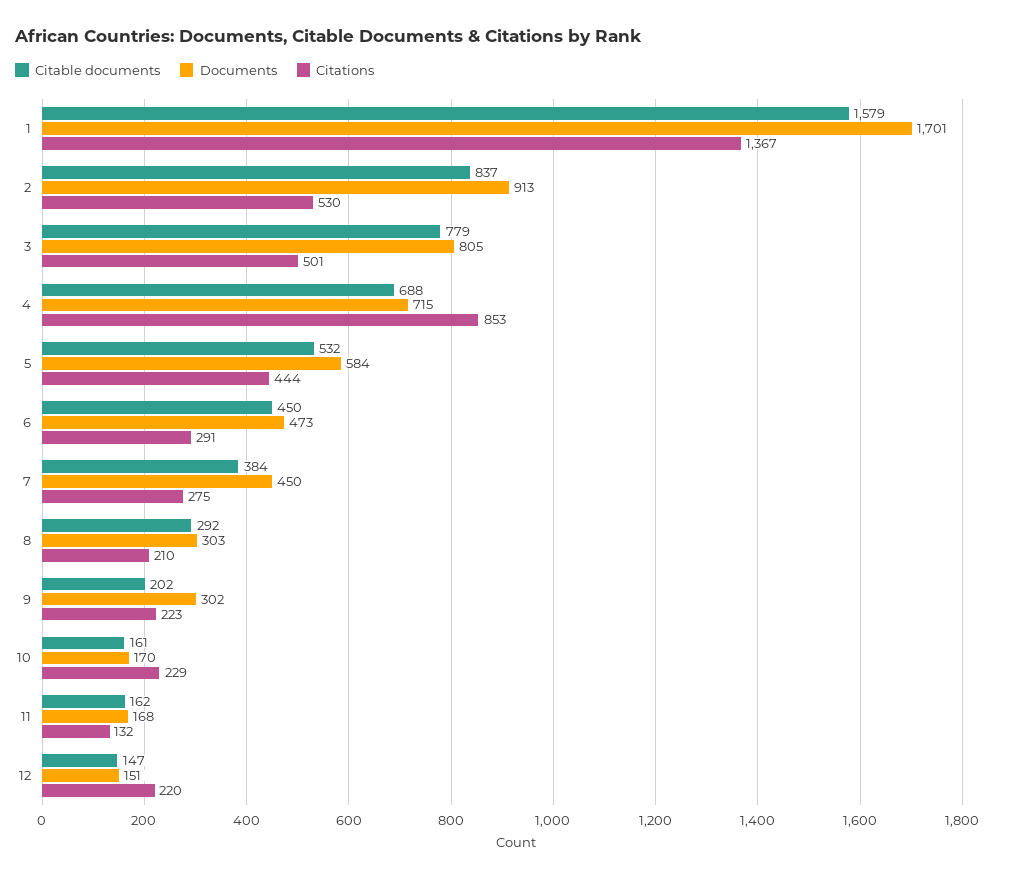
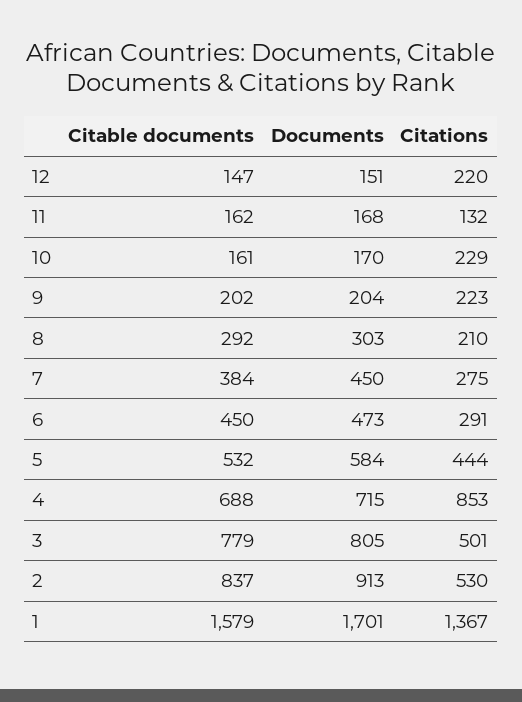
Documents, 9: 302 -> 204

